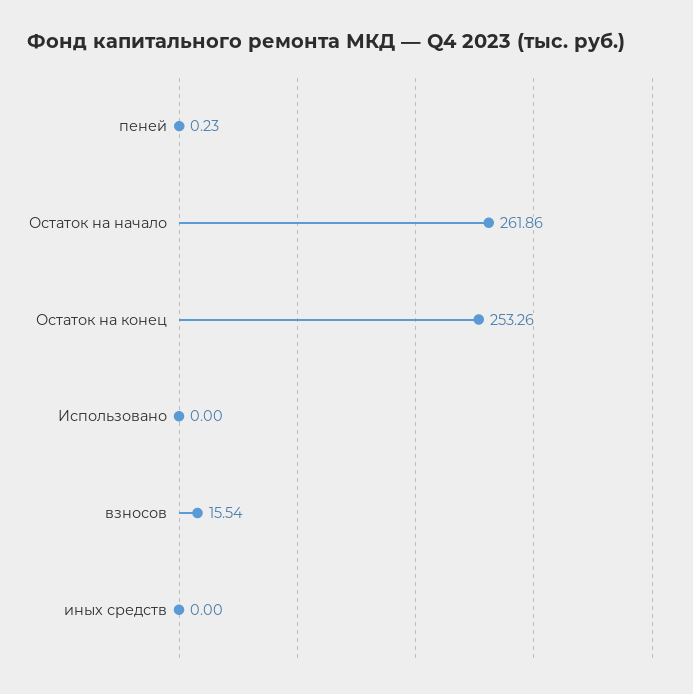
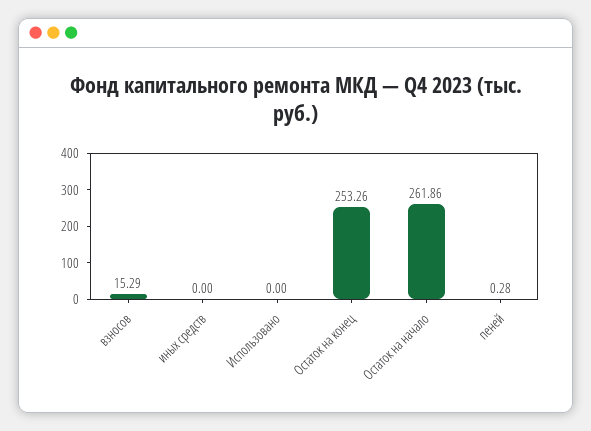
пеней: 0.23 -> 0.28
взносов: 15.54 -> 15.29

